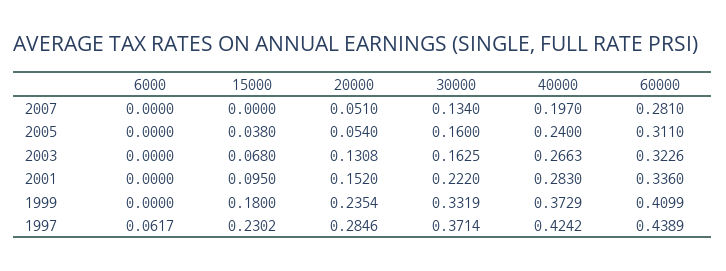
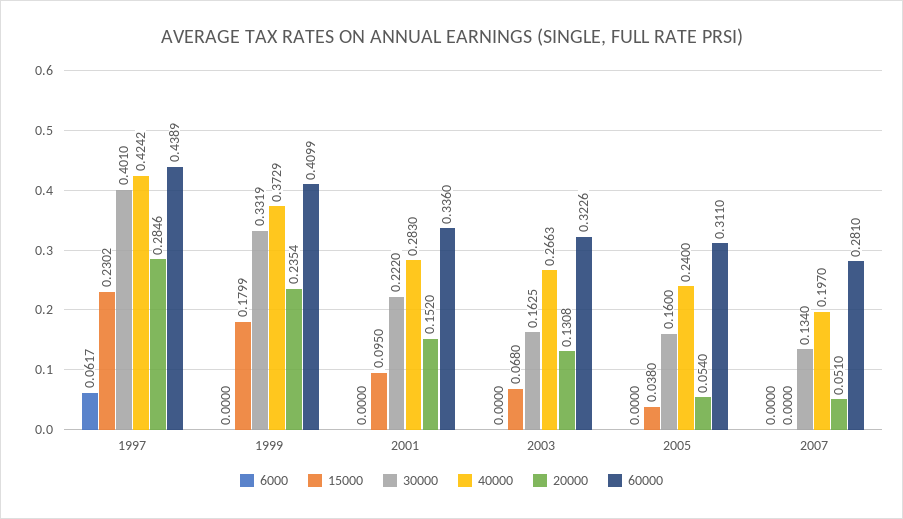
15000, 1999: 0.18 -> 0.1799
30000, 1997: 0.3714 -> 0.401

